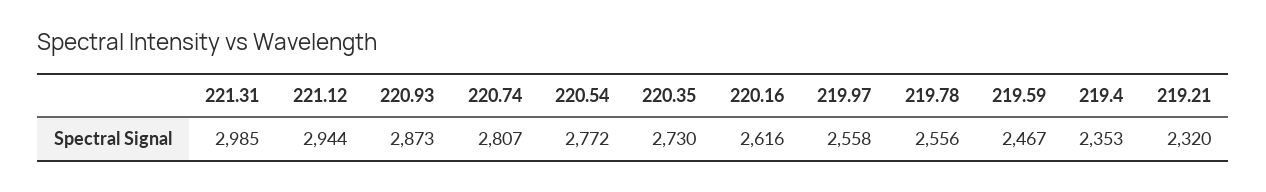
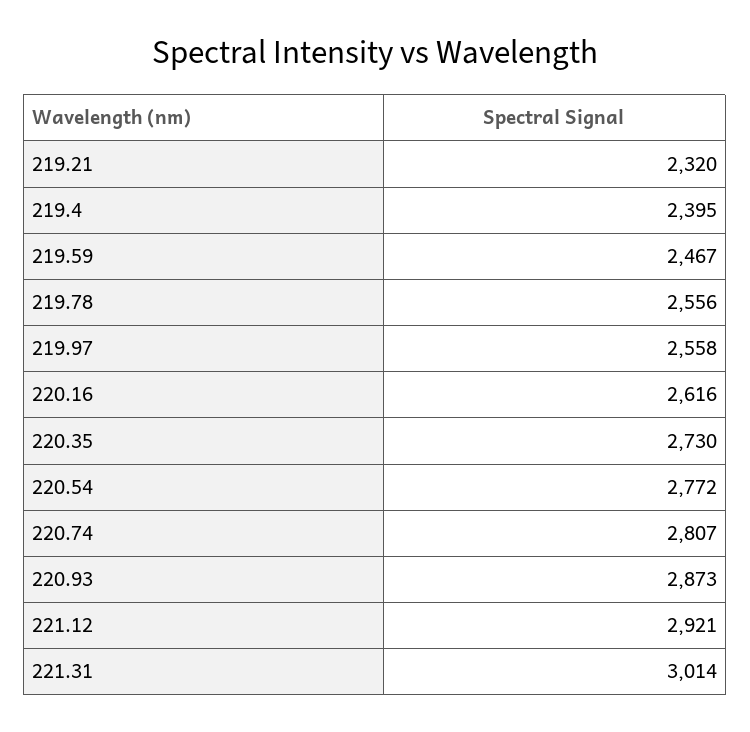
221.31: 2985 -> 3014
221.12: 2944 -> 2921
219.4: 2353 -> 2395

